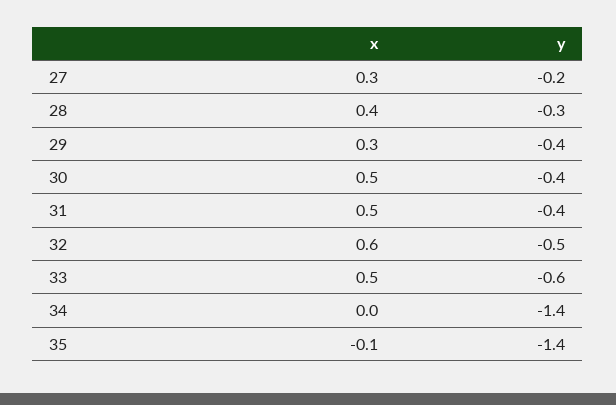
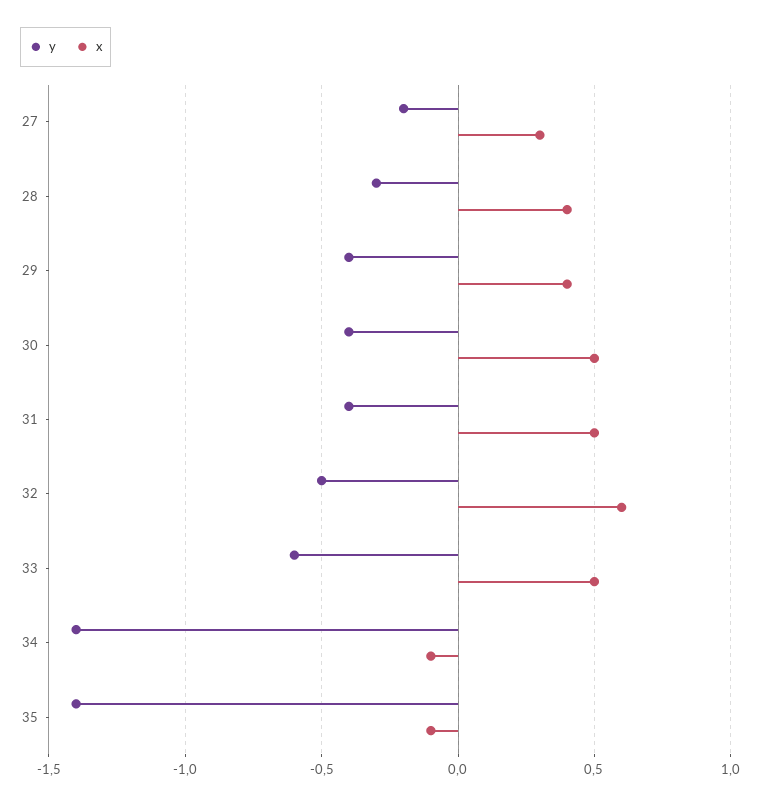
x, 29: 0.3 -> 0.4
x, 34: 0 -> -0.1

